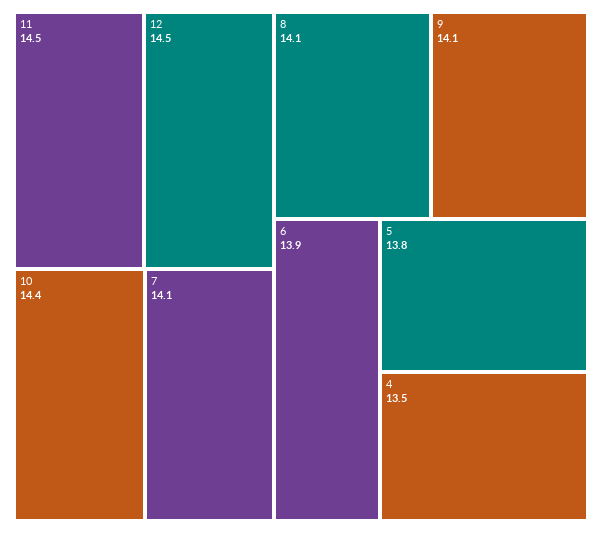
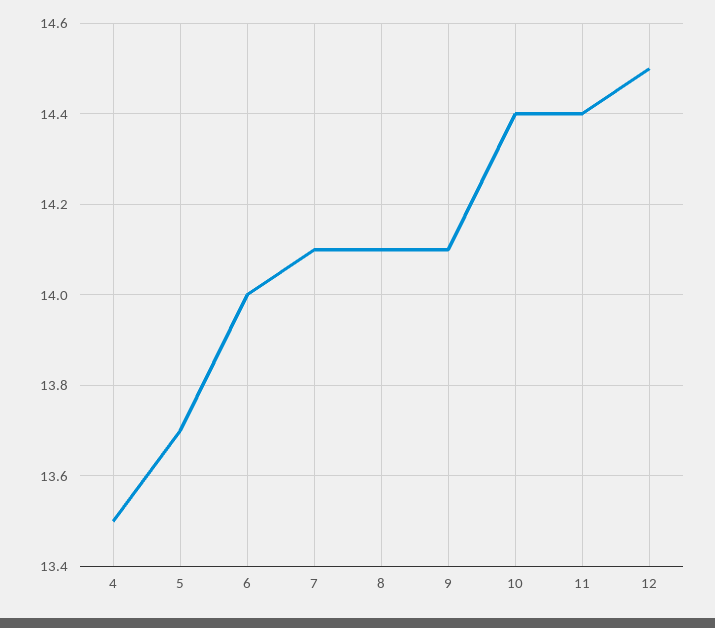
11: 14.5 -> 14.4
6: 13.9 -> 14
5: 13.8 -> 13.7

